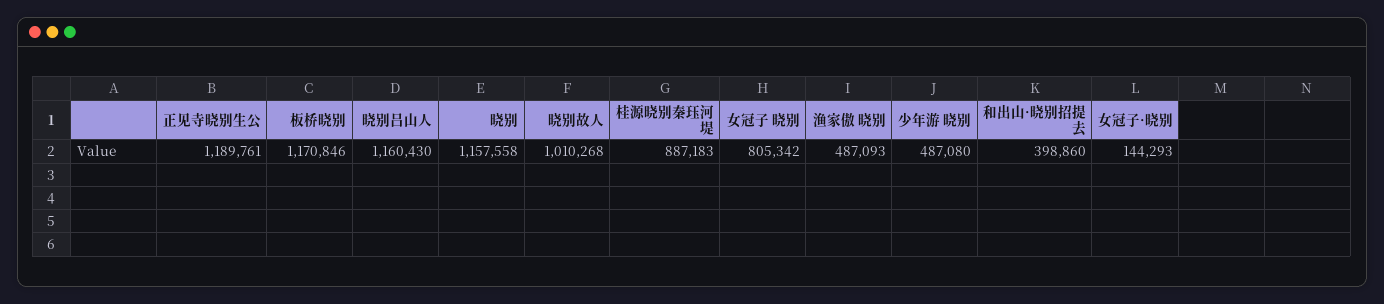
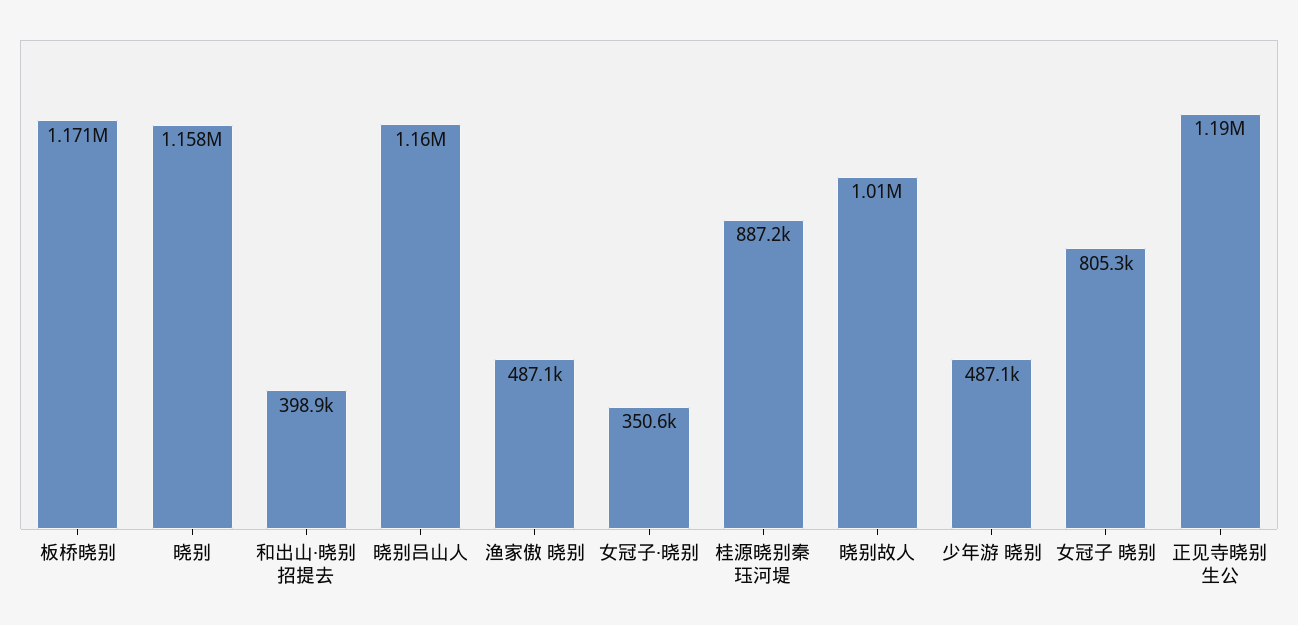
女冠子·晓别: 144293 -> 350600

